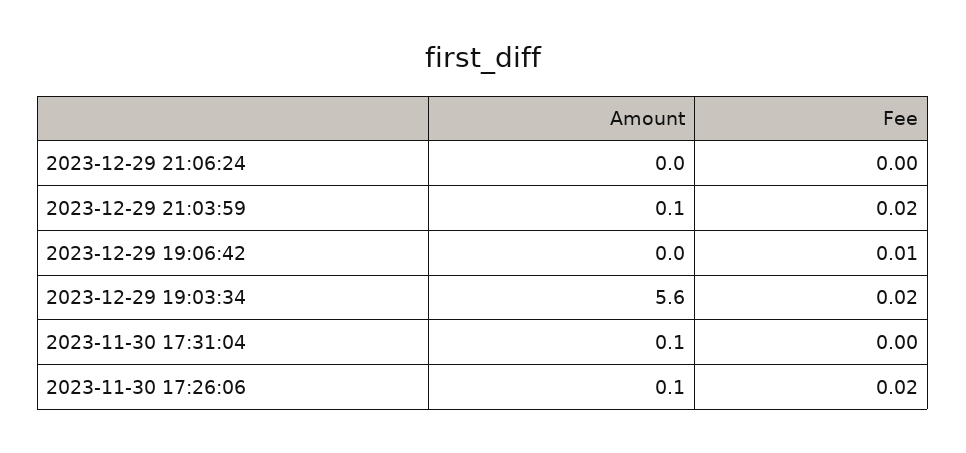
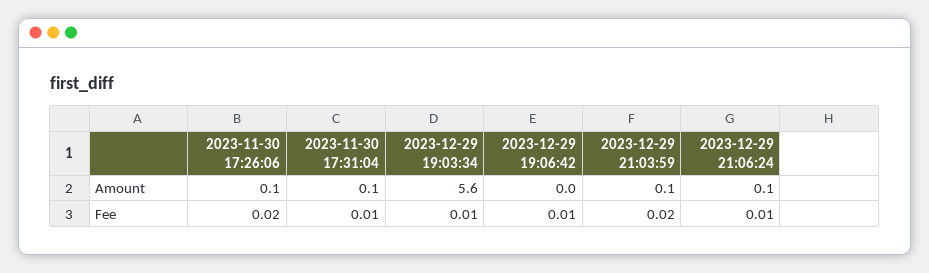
Amount, 2023-12-29 21:06:24: 0 -> 0.1
Fee, 2023-12-29 21:06:24: 0 -> 0.01
Fee, 2023-12-29 19:03:34: 0.02 -> 0.01
Fee, 2023-11-30 17:31:04: 0 -> 0.01

